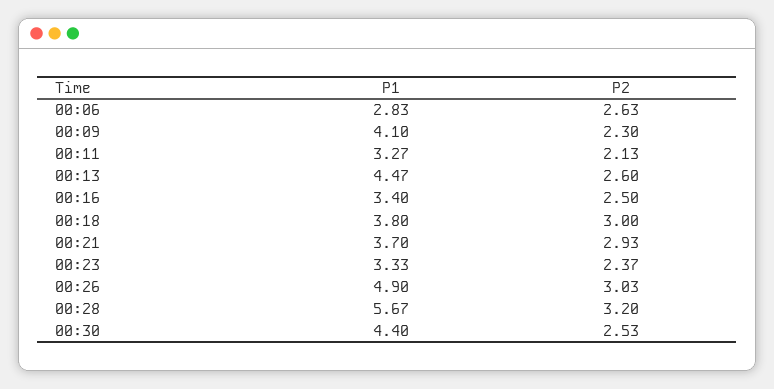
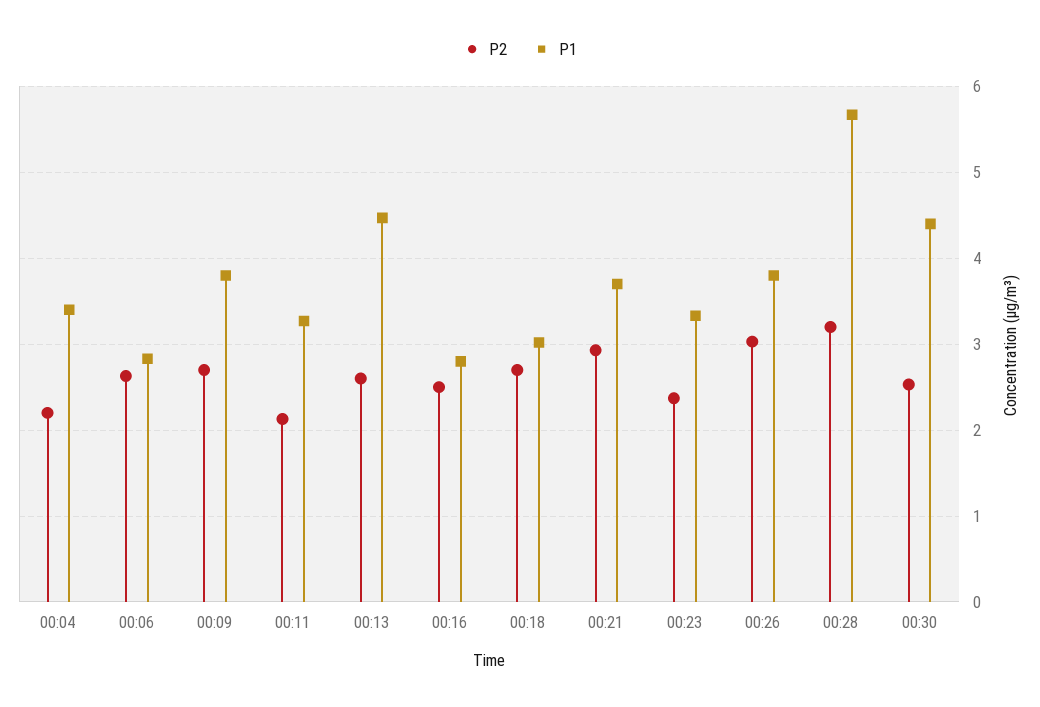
P1, 00:09: 4.1 -> 3.8
P2, 00:09: 2.3 -> 2.7
P1, 00:16: 3.4 -> 2.8
P1, 00:18: 3.8 -> 3
P2, 00:18: 3 -> 2.7
P1, 00:26: 4.9 -> 3.8
P2, 00:04: none -> 2.2
P1, 00:04: none -> 3.4

